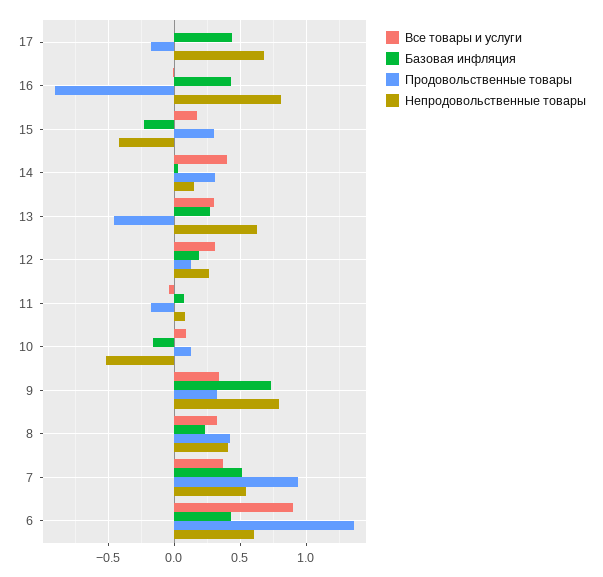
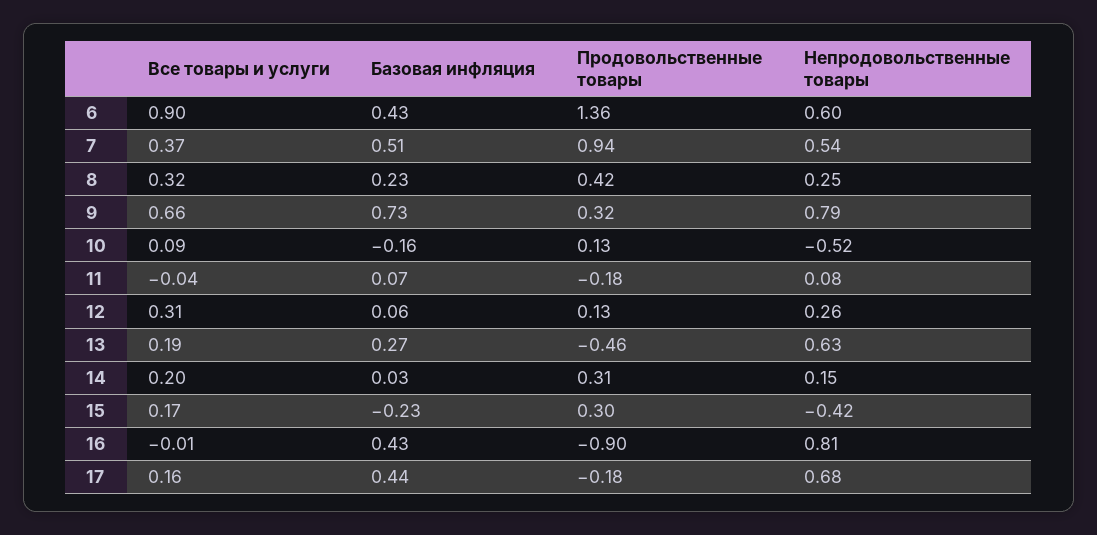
Все товары и услуги, 17: 0 -> 0.16
Все товары и услуги, 14: 0.4 -> 0.2
Все товары и услуги, 13: 0.3 -> 0.19
Базовая инфляция, 12: 0.2 -> 0.06
Все товары и услуги, 9: 0.35 -> 0.66
Непродовольственные товары, 8: 0.4 -> 0.25

